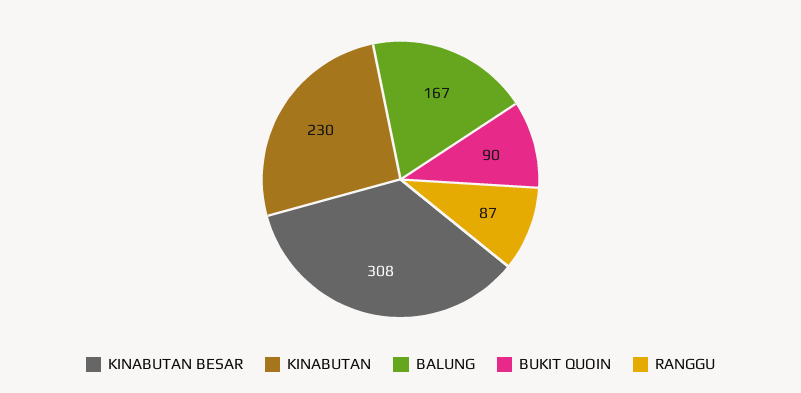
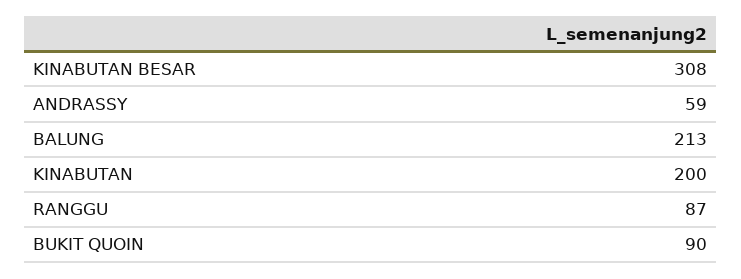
KINABUTAN: 230 -> 200
BALUNG: 167 -> 213
ANDRASSY: none -> 59

